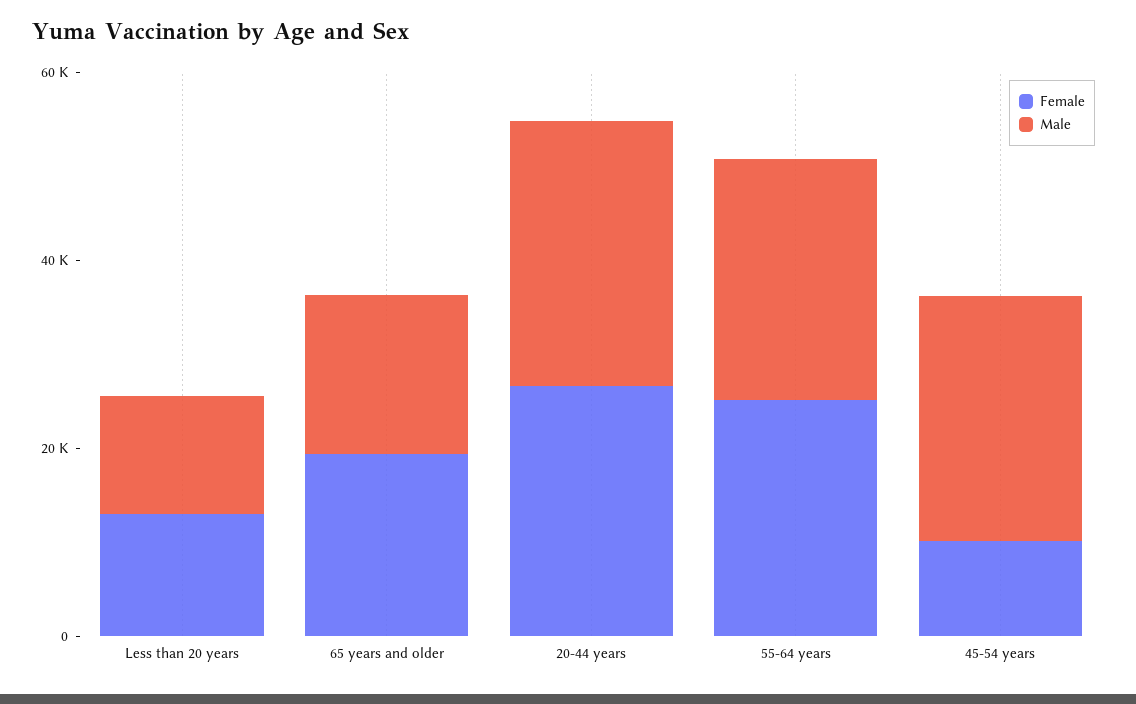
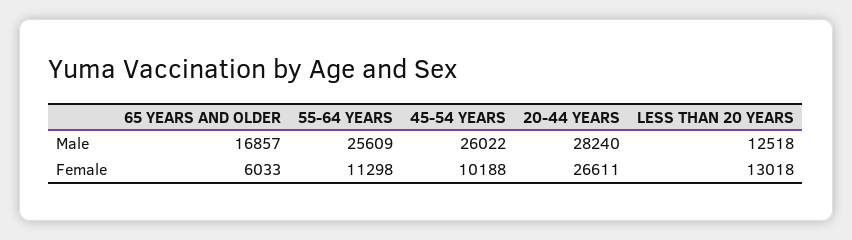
Female, 65 years and older: 20000 -> 6033
Female, 55-64 years: 25000 -> 11298

